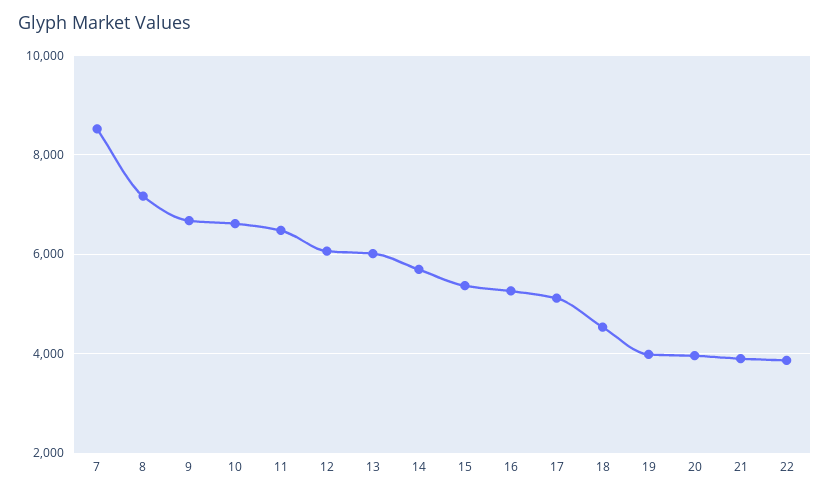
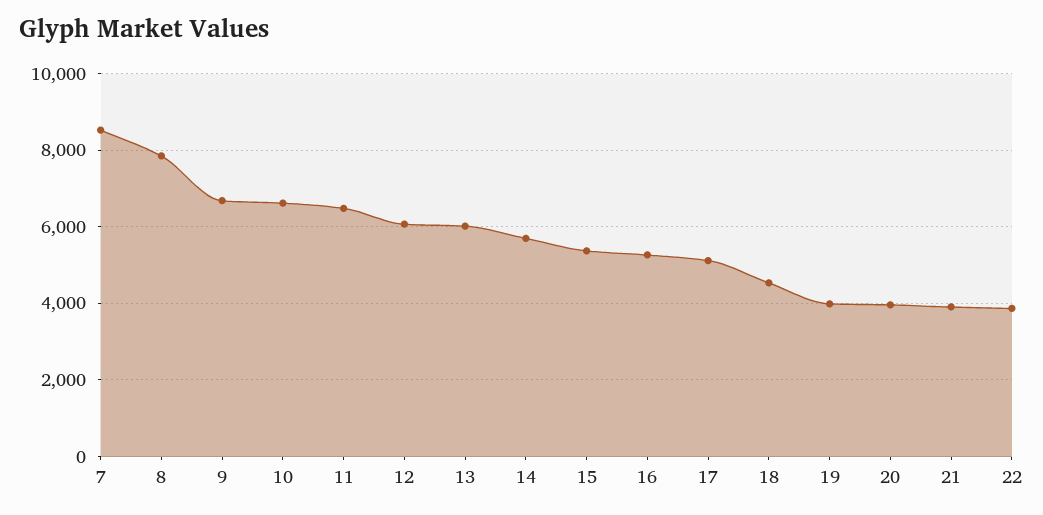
8: 7200 -> 7800

